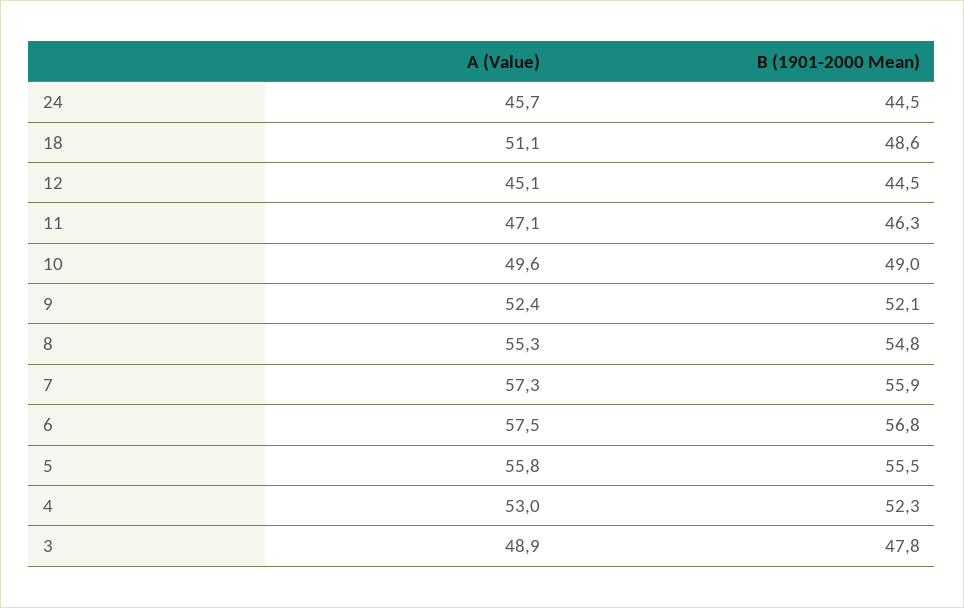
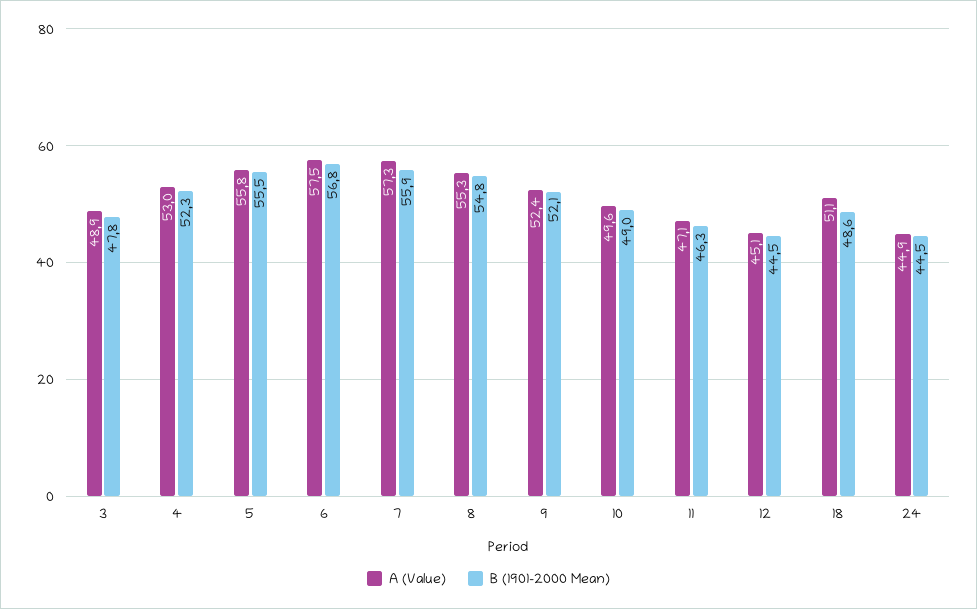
A (Value), 24: 45.7 -> 44.9

